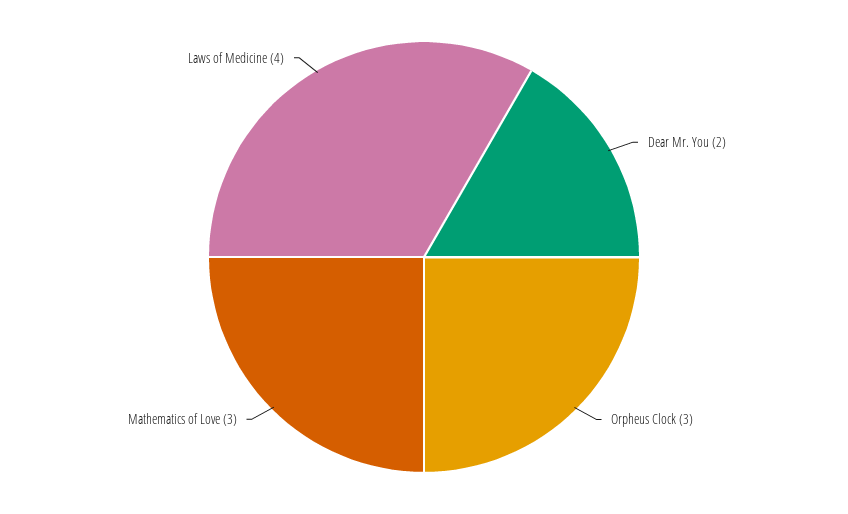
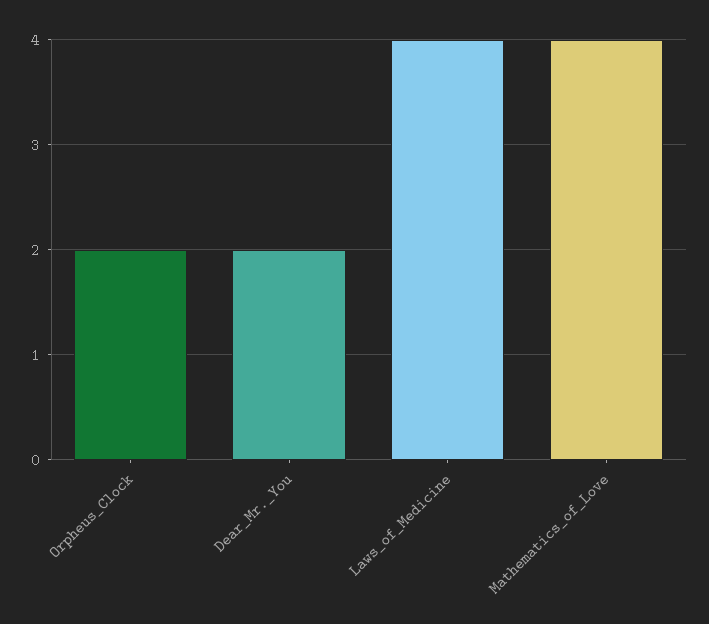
Orpheus Clock: 3 -> 2
Mathematics of Love: 3 -> 4

